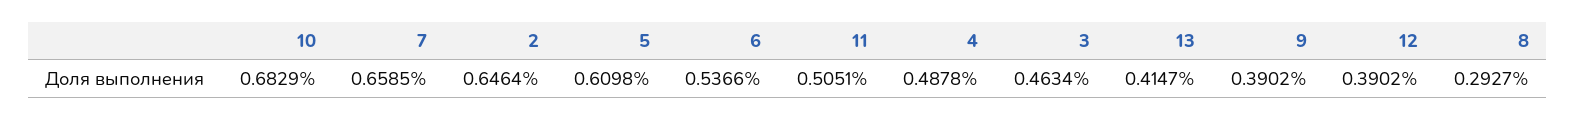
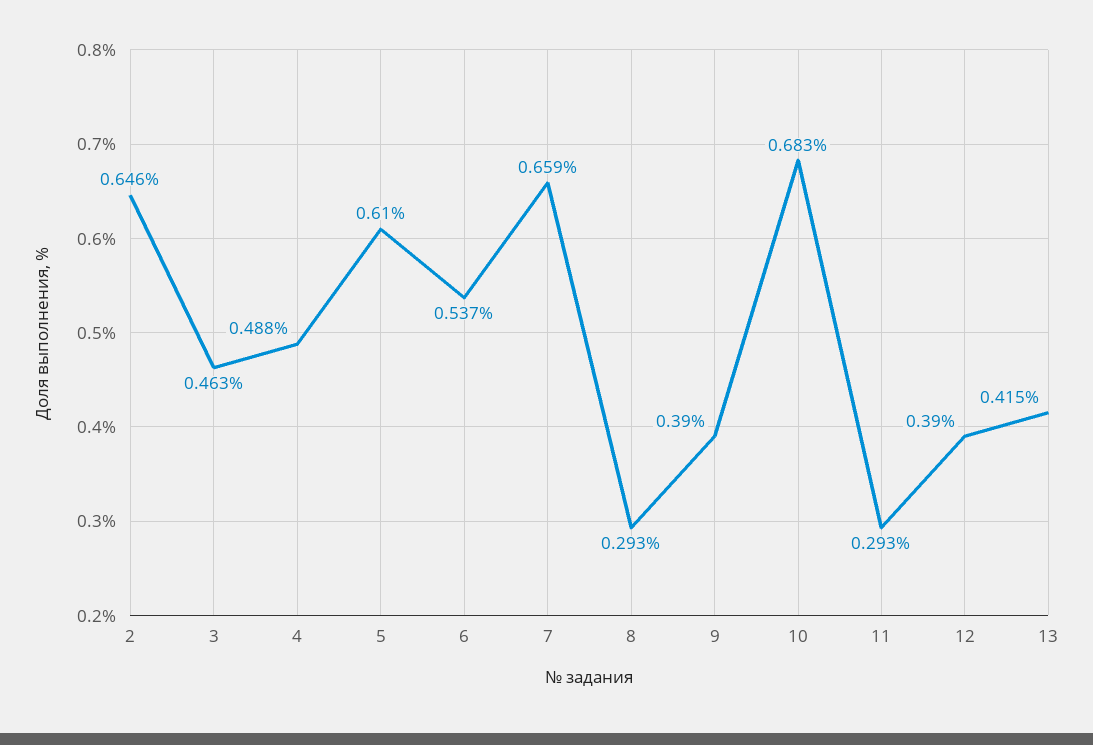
11: 0.5051 -> 0.293

